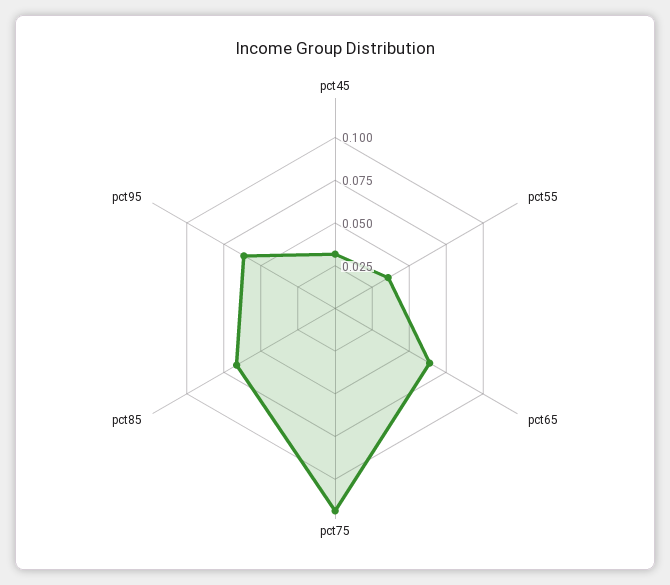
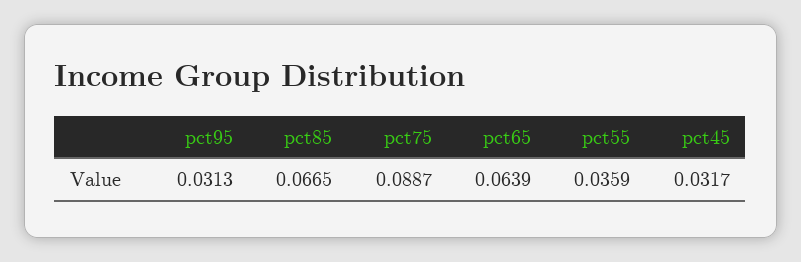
pct75: 0.12 -> 0.0887
pct95: 0.06 -> 0.0313

